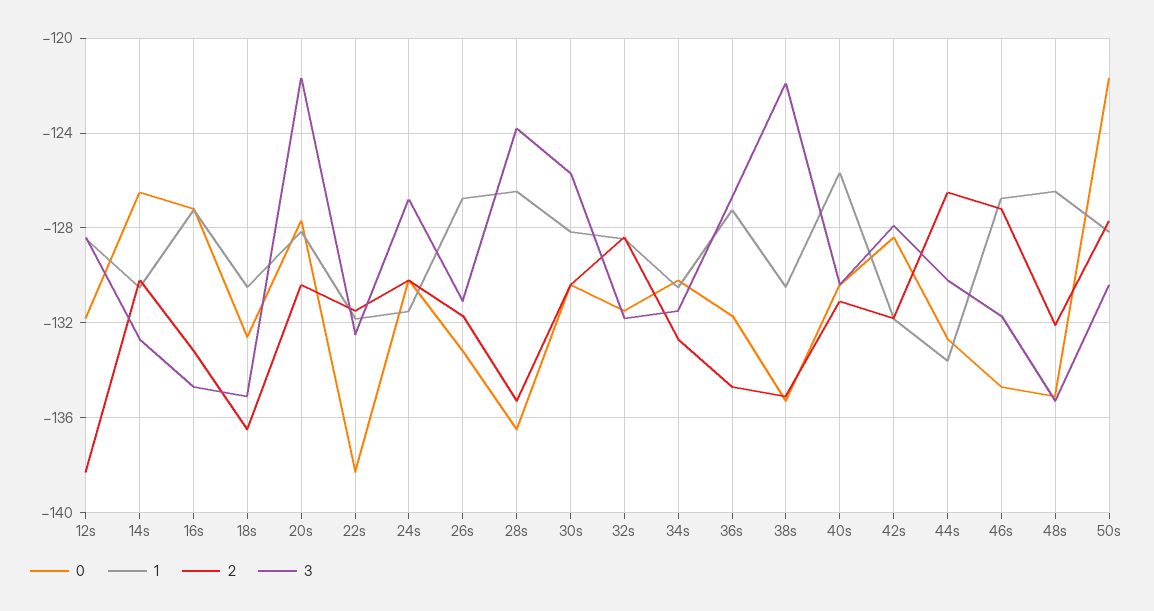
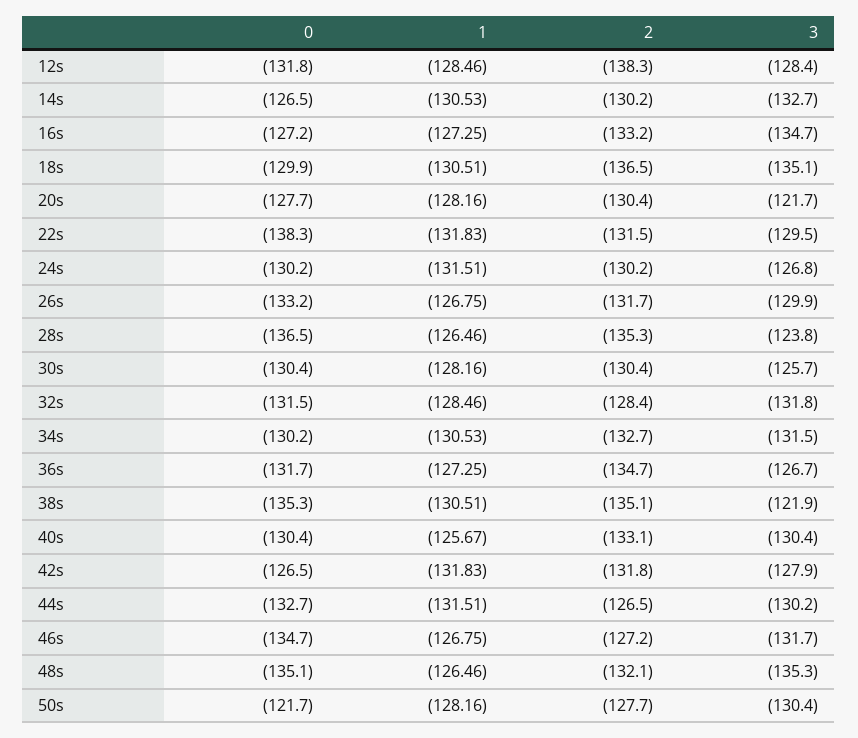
0, 18s: -132.5 -> -129.9
3, 22s: -132.5 -> -129.5
3, 26s: -131 -> -129.9
2, 40s: -131 -> -133.1
0, 42s: -128.5 -> -126.5
1, 44s: -133.5 -> -131.51

